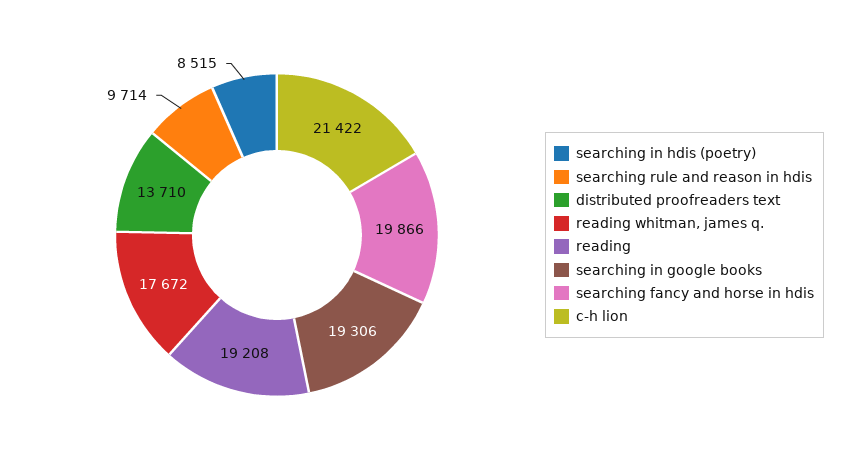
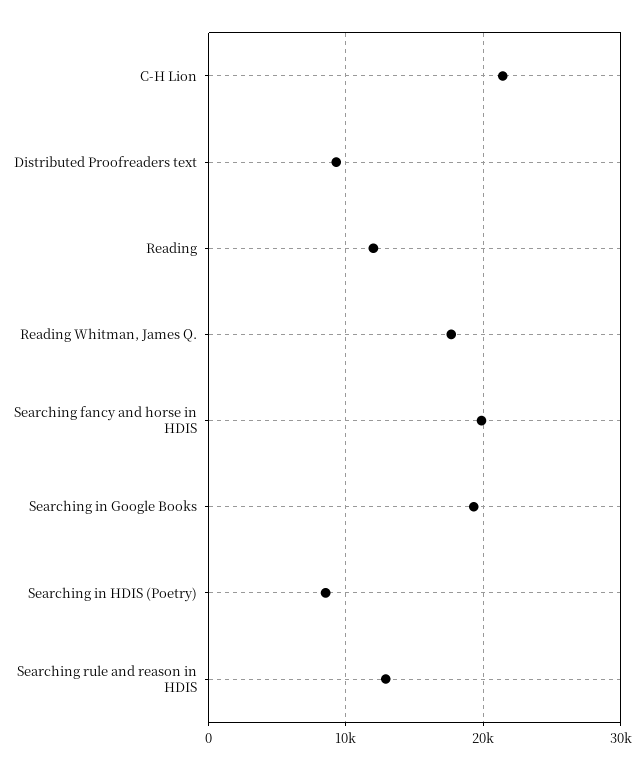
searching rule and reason in hdis: 9714 -> 13000
distributed proofreaders text: 13710 -> 9000
reading: 19208 -> 12000

